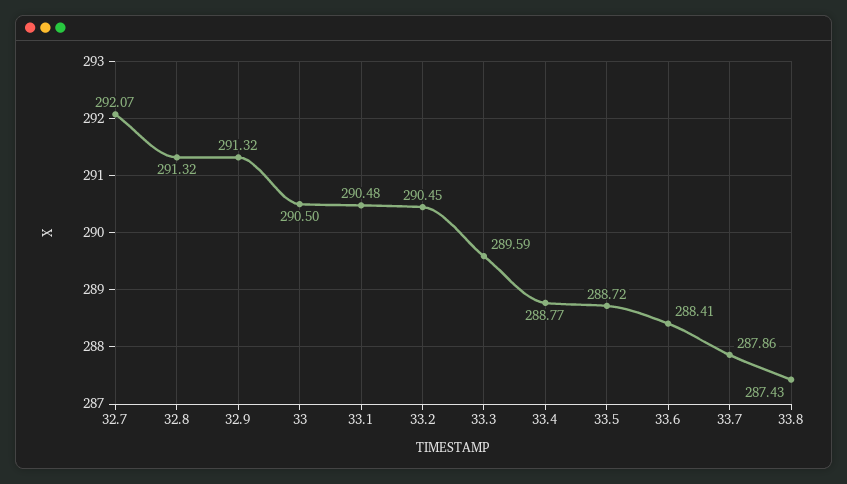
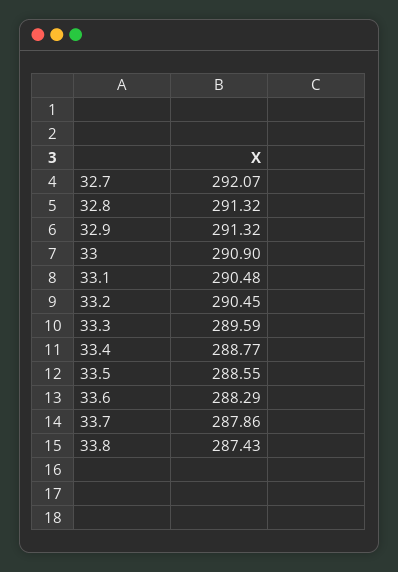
33: 290.5 -> 290.9
33.5: 288.72 -> 288.55
33.6: 288.41 -> 288.29

